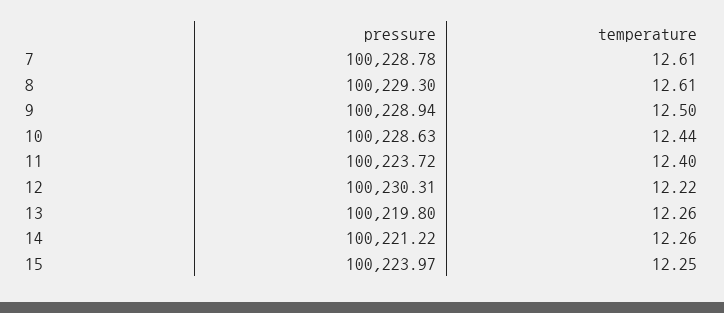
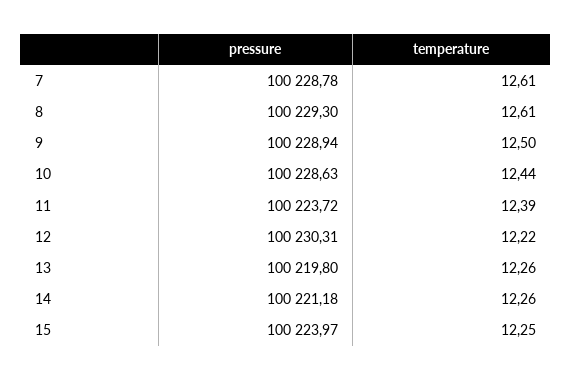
temperature, 11: 12.4 -> 12.39
pressure, 14: 100221.22 -> 100221.18

